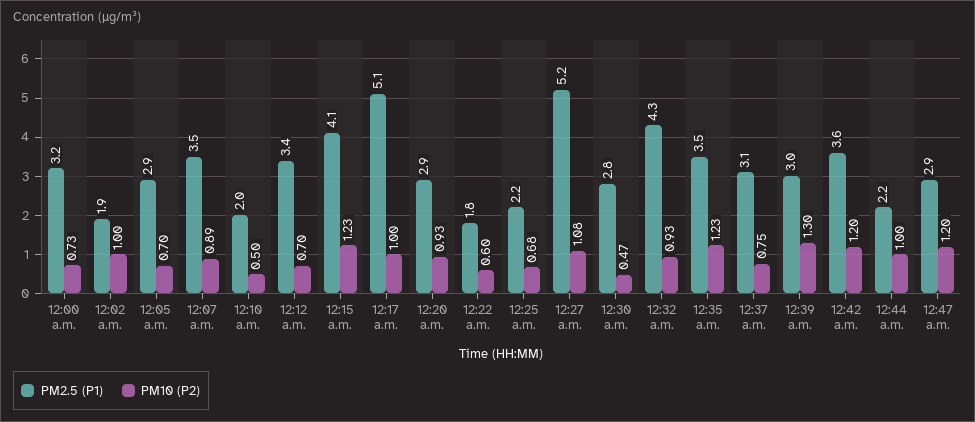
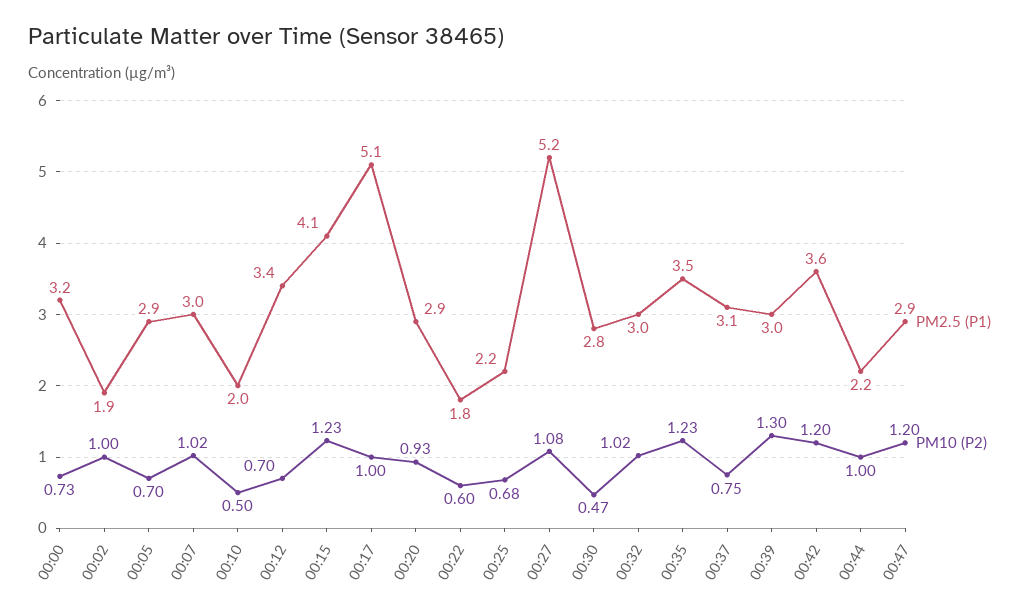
PM2.5 (P1), 12:07 a.m.: 3.5 -> 3
PM10 (P2), 12:07 a.m.: 0.89 -> 1.02
PM2.5 (P1), 12:32 a.m.: 4.3 -> 3
PM10 (P2), 12:32 a.m.: 0.93 -> 1.02

